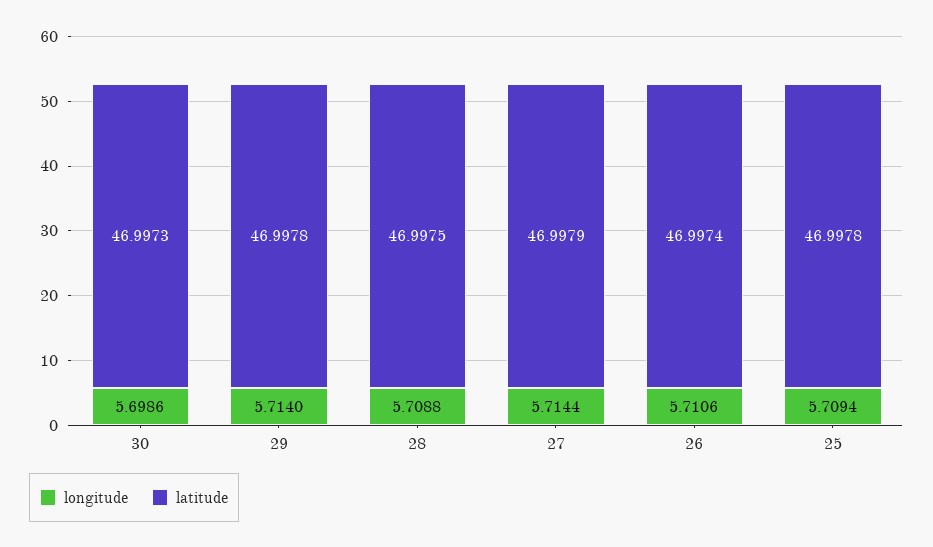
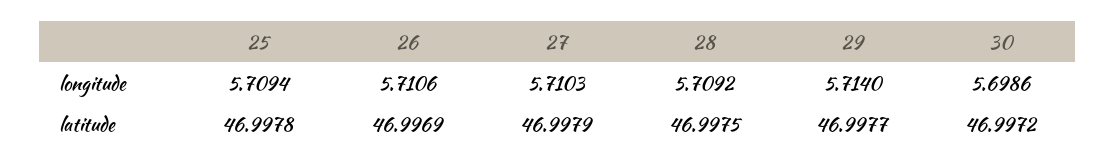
latitude, 30: 46.9973 -> 46.9972
latitude, 29: 46.9978 -> 46.9977
longitude, 28: 5.7088 -> 5.7092
longitude, 27: 5.7144 -> 5.7103
latitude, 26: 46.9974 -> 46.9969

